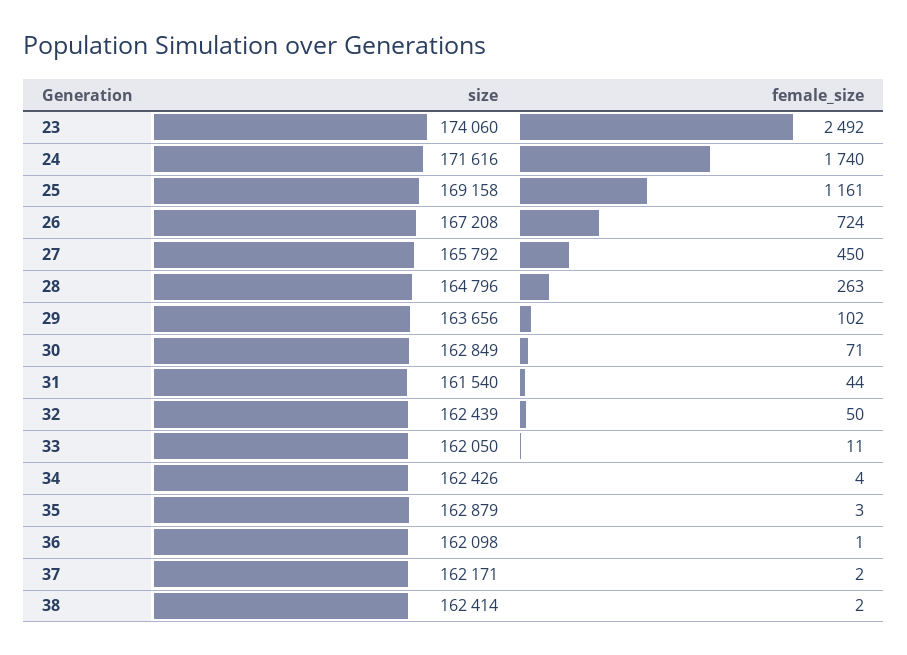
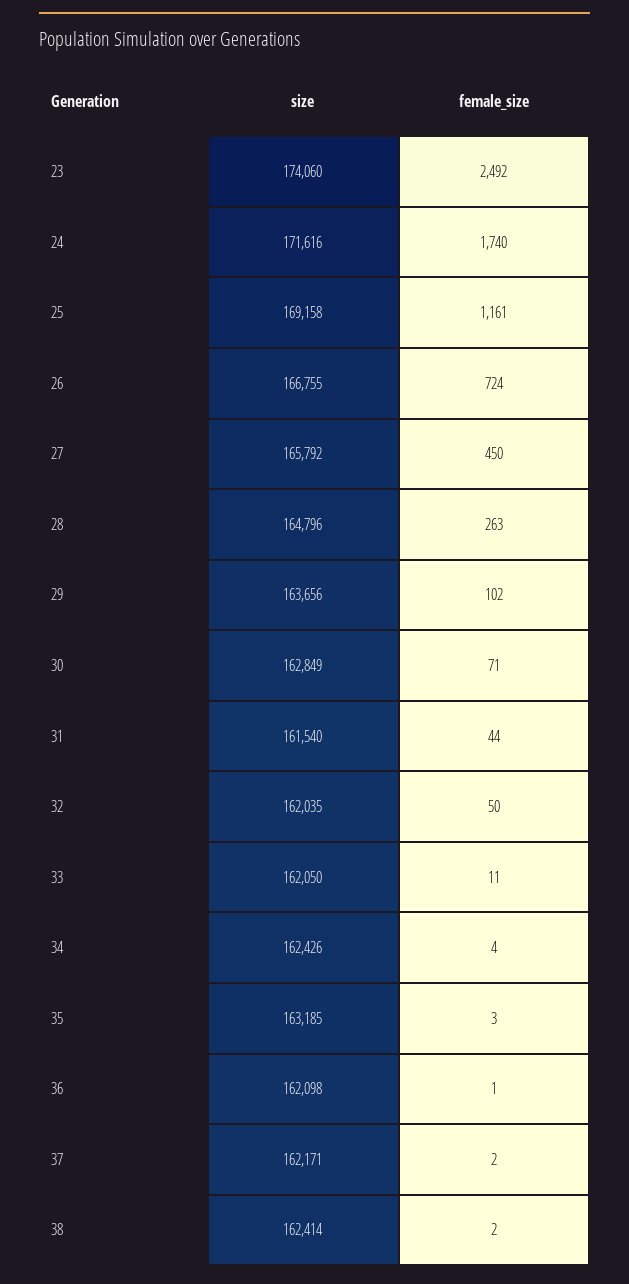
size, 26: 167208 -> 166755
size, 32: 162439 -> 162035
size, 35: 162879 -> 163185

